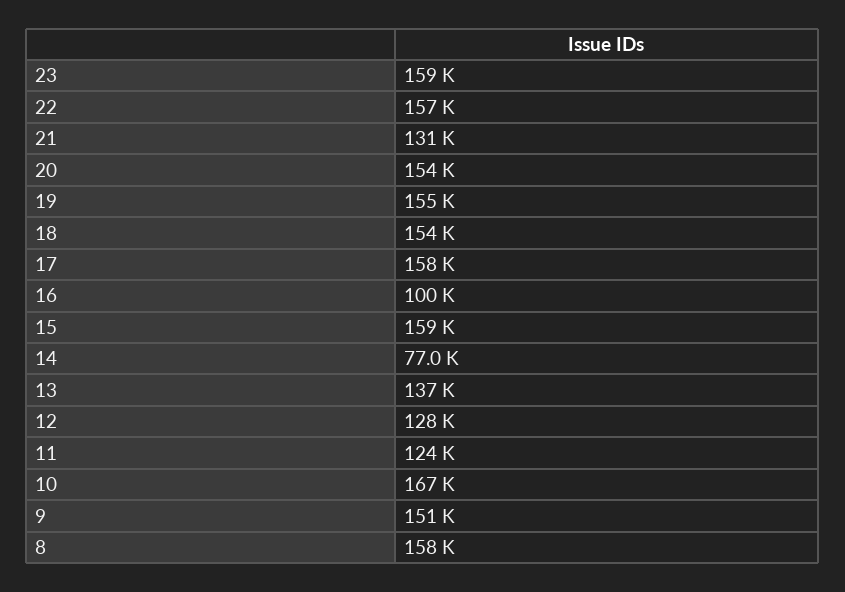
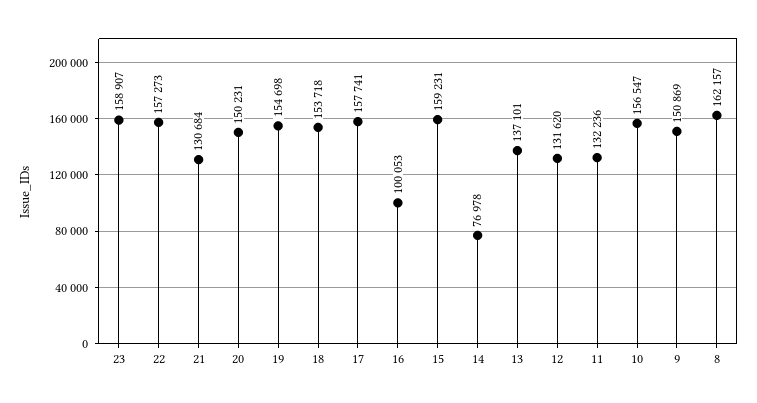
20: 154000 -> 150231
12: 128000 -> 131620
11: 124000 -> 132236
10: 167000 -> 156547
8: 158000 -> 162157

